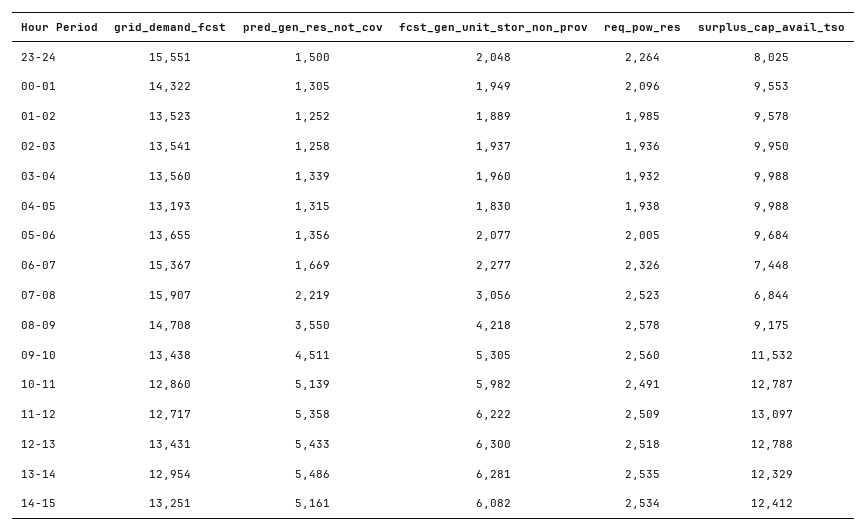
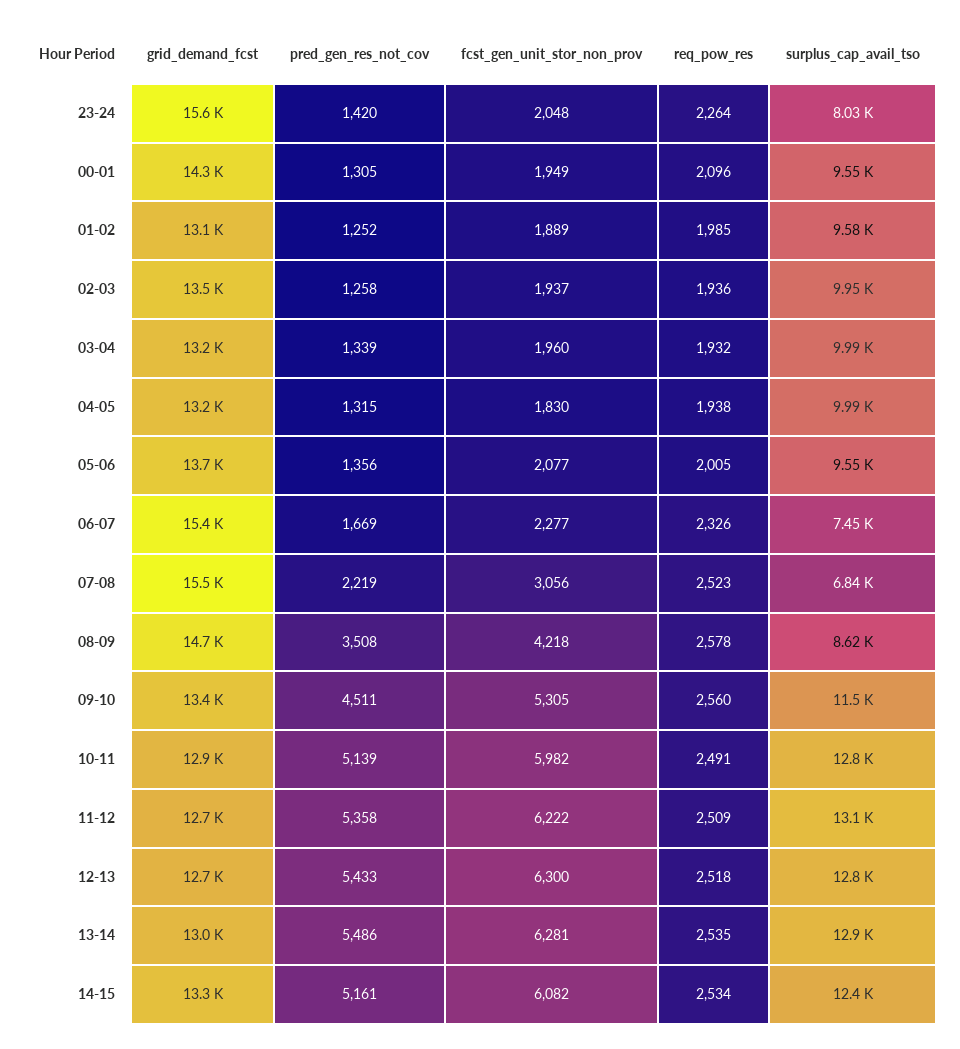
pred_gen_res_not_cov, 23-24: 1500 -> 1420
grid_demand_fcst, 01-02: 13523 -> 13100
grid_demand_fcst, 03-04: 13560 -> 13200
surplus_cap_avail_tso, 05-06: 9684 -> 9550
grid_demand_fcst, 07-08: 15907 -> 15500
pred_gen_res_not_cov, 08-09: 3550 -> 3508
surplus_cap_avail_tso, 08-09: 9175 -> 8620
grid_demand_fcst, 12-13: 13431 -> 12700
surplus_cap_avail_tso, 13-14: 12329 -> 12900

